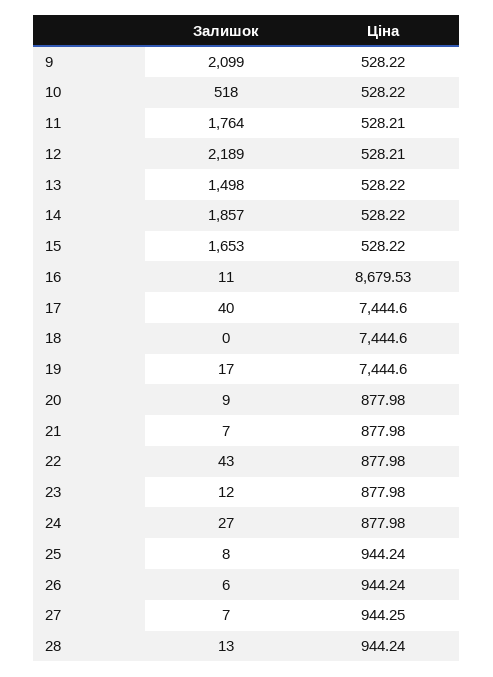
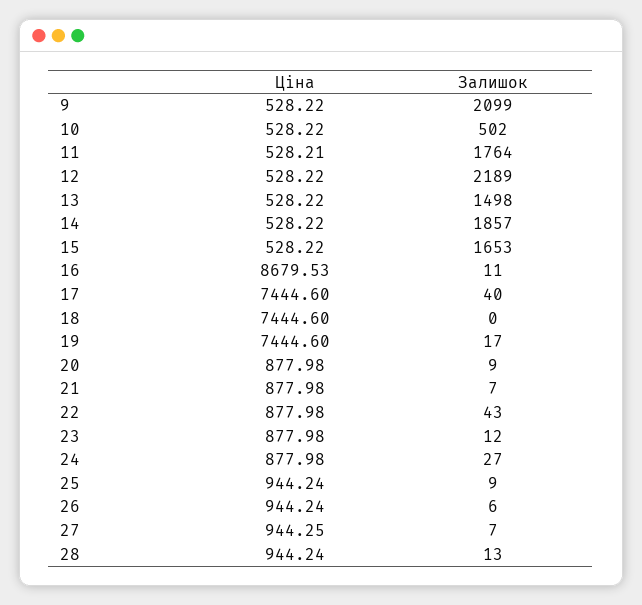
Залишок, 10: 518 -> 502
Ціна, 12: 528.21 -> 528.22
Залишок, 25: 8 -> 9

